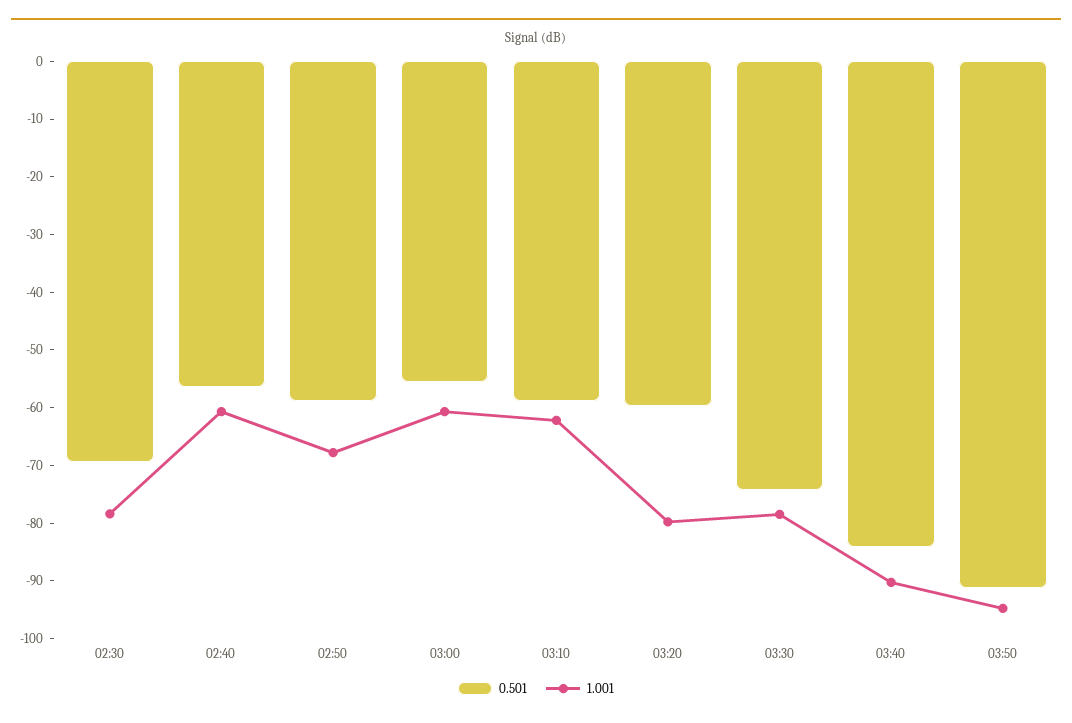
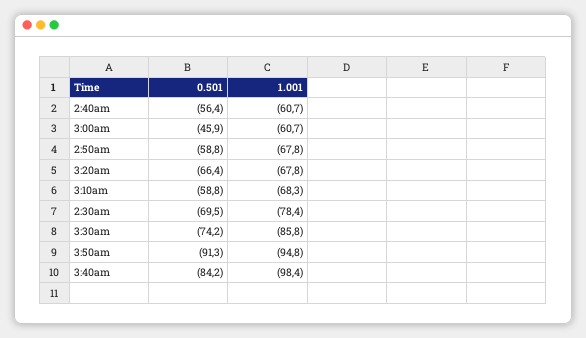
0.501, 03:00: -56 -> -45.9
1.001, 03:10: -62 -> -68.3
0.501, 03:20: -60 -> -66.4
1.001, 03:20: -80 -> -67.8
1.001, 03:30: -78 -> -85.8
1.001, 03:40: -90 -> -98.4

